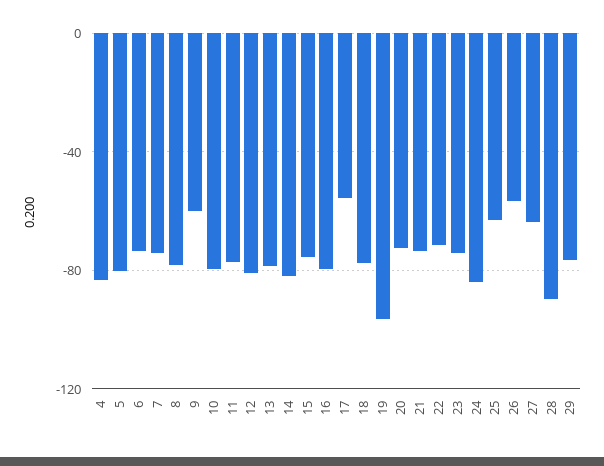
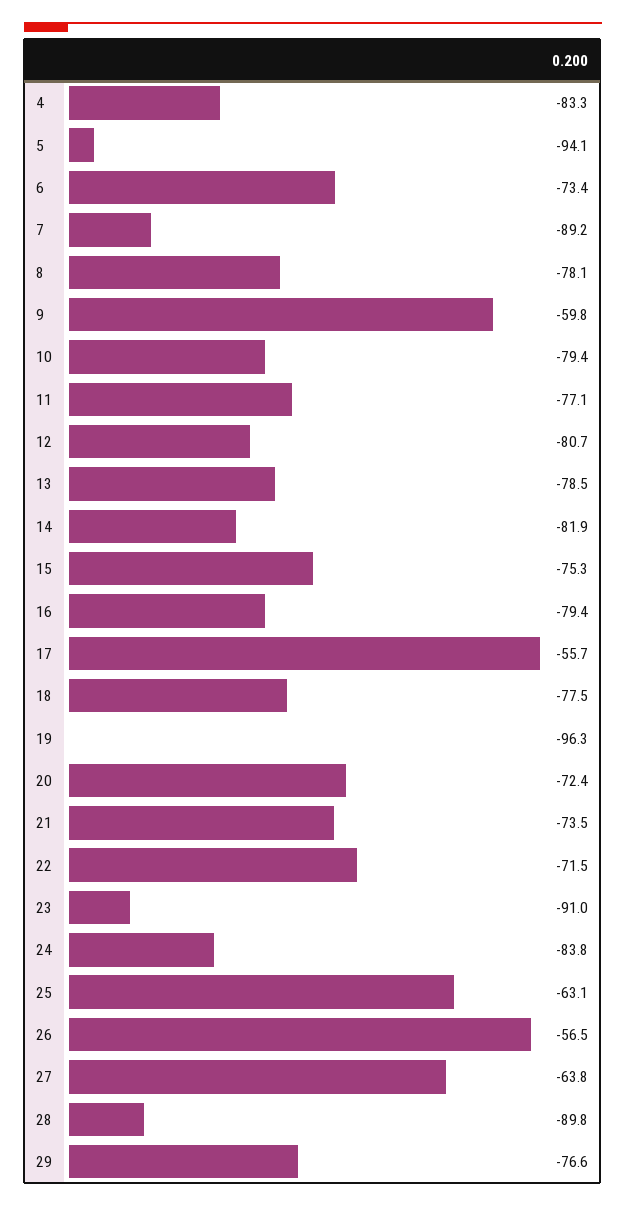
5: -80 -> -94.1
7: -75 -> -89.2
23: -75 -> -91

